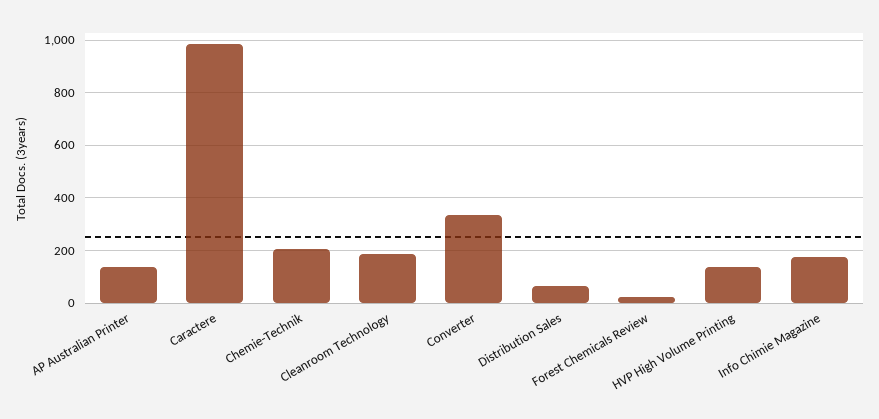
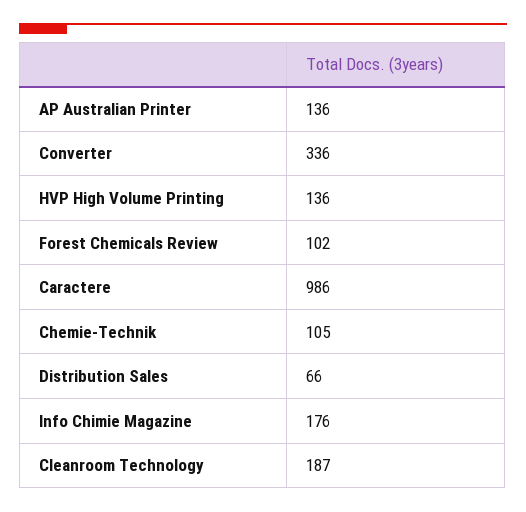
Chemie-Technik: 200 -> 105
Forest Chemicals Review: 25 -> 102

